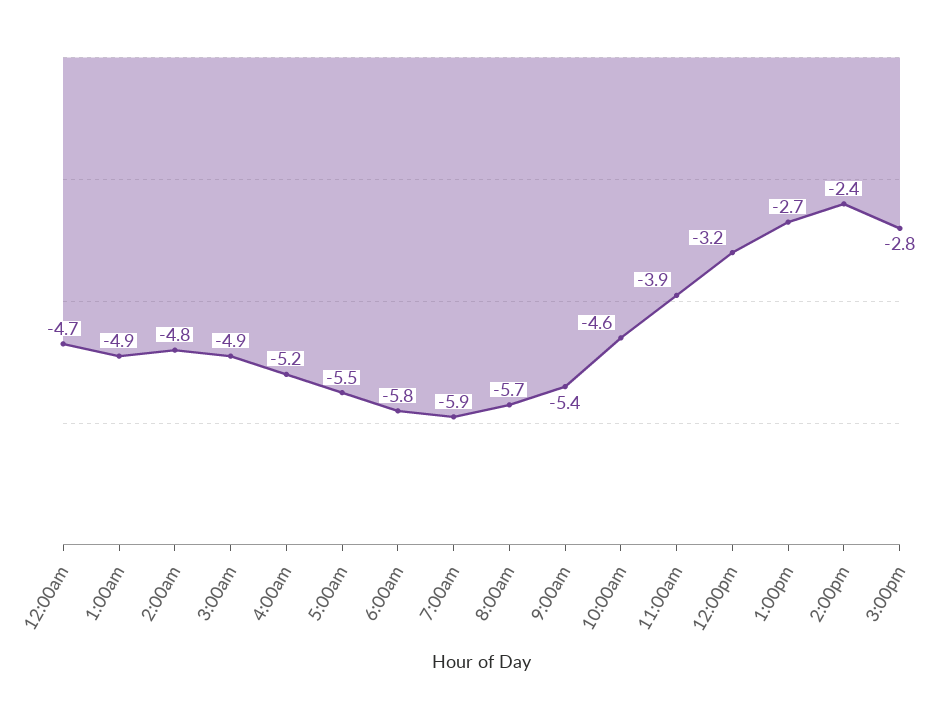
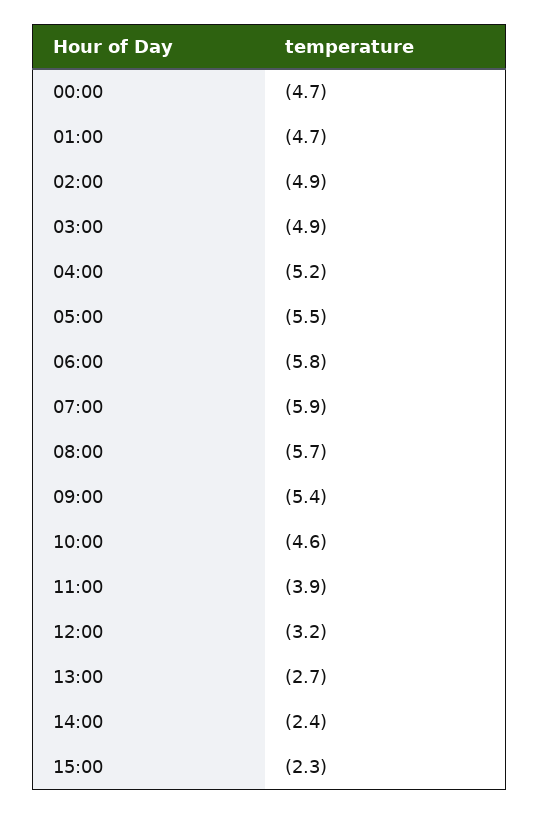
1:00am: -4.9 -> -4.7
2:00am: -4.8 -> -4.9
3:00pm: -2.8 -> -2.3

